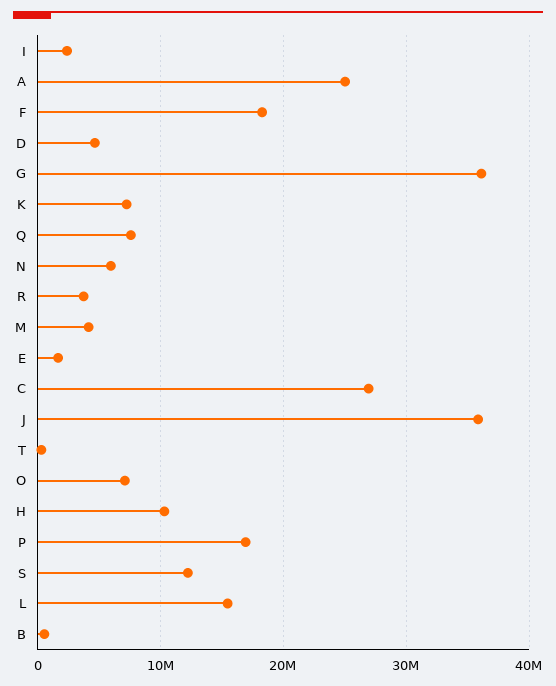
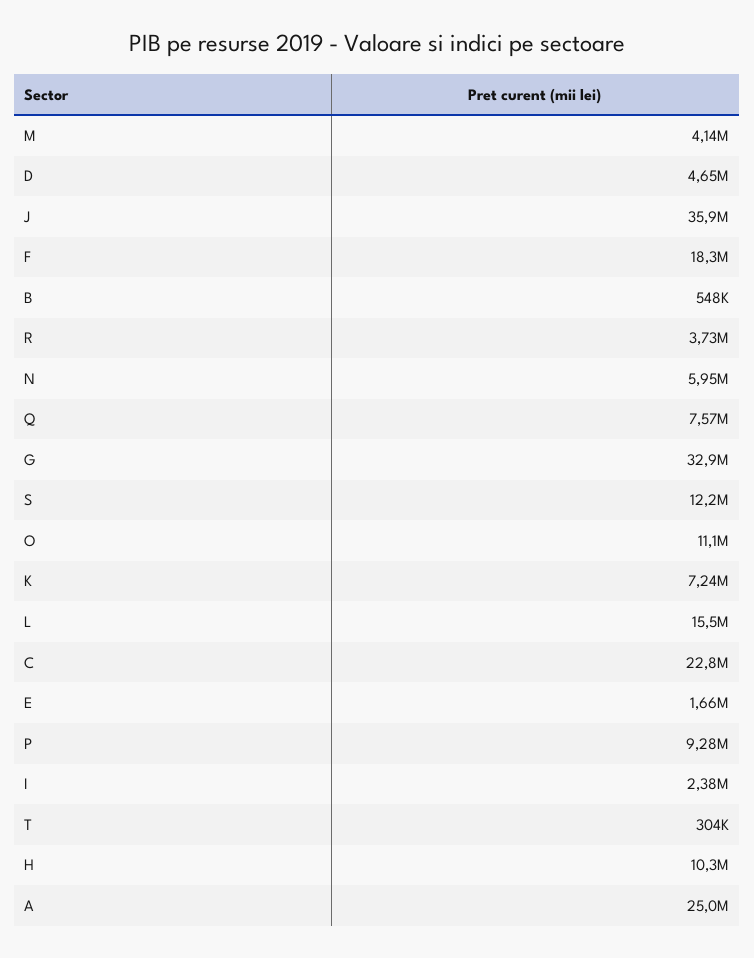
G: 36000000 -> 32900000
C: 27000000 -> 22800000
O: 7000000 -> 11100000
P: 17000000 -> 9280000

